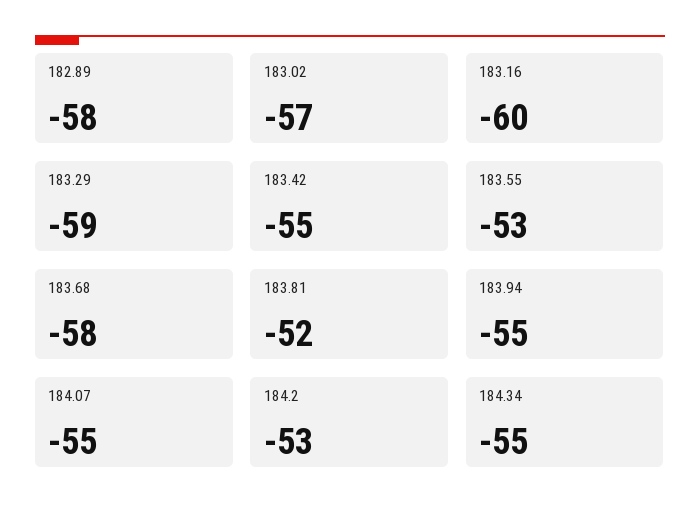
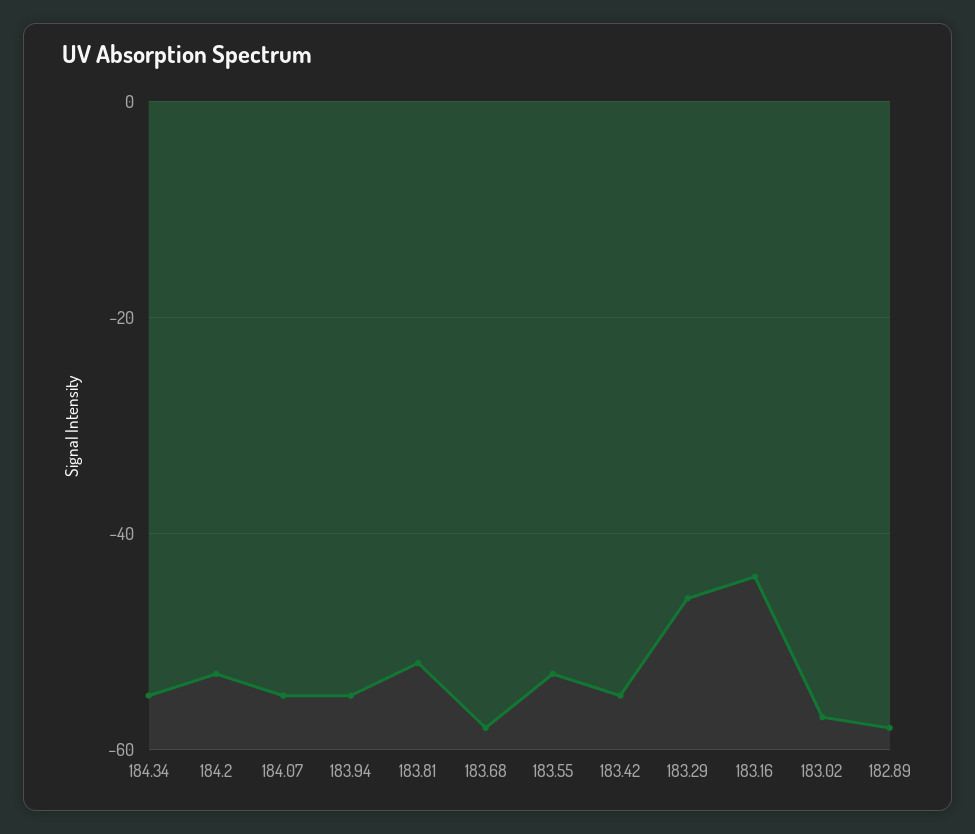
183.16: -60 -> -45
183.29: -59 -> -45

